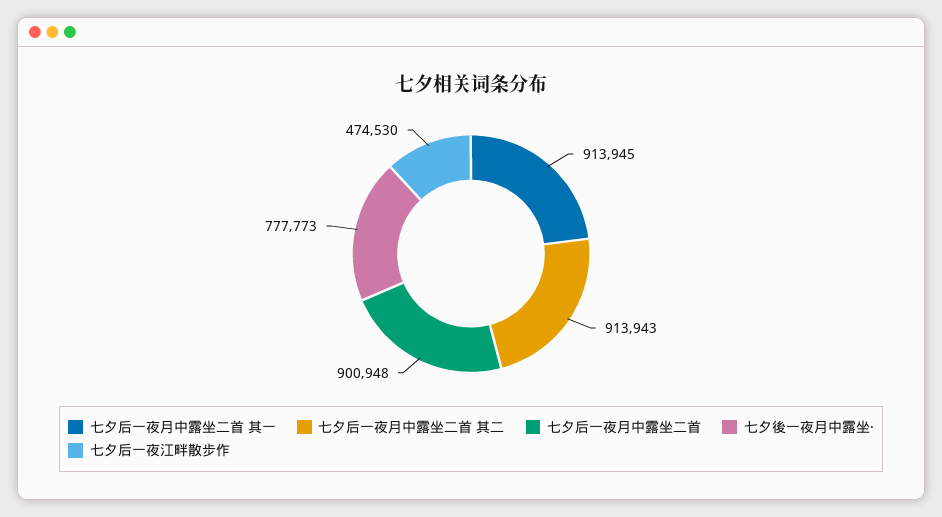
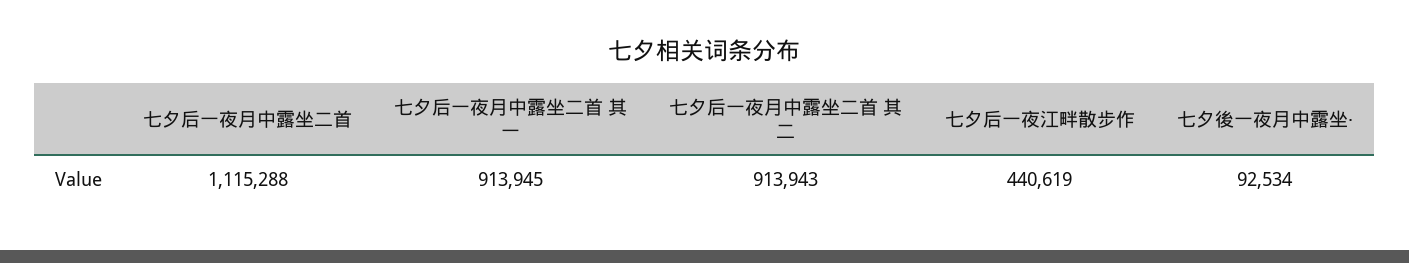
七夕后一夜月中露坐二首: 900948 -> 1115288
七夕後一夜月中露坐·: 777773 -> 92534
七夕后一夜江畔散步作: 474530 -> 440619

